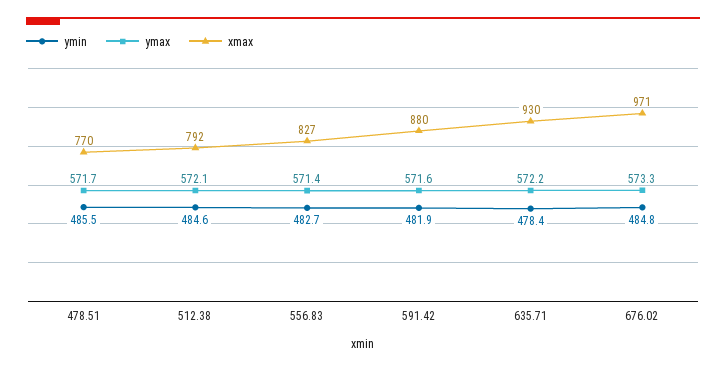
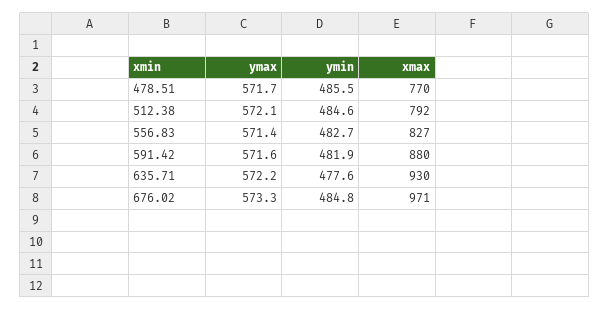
ymin, 635.71: 478.4 -> 477.6

